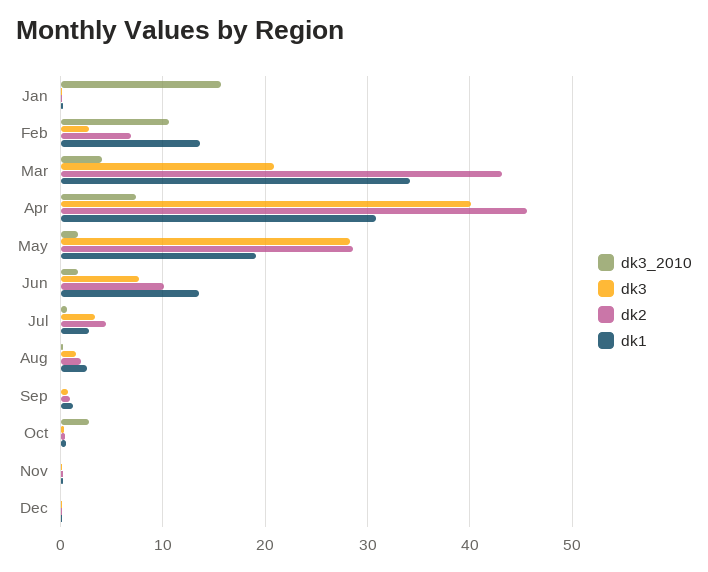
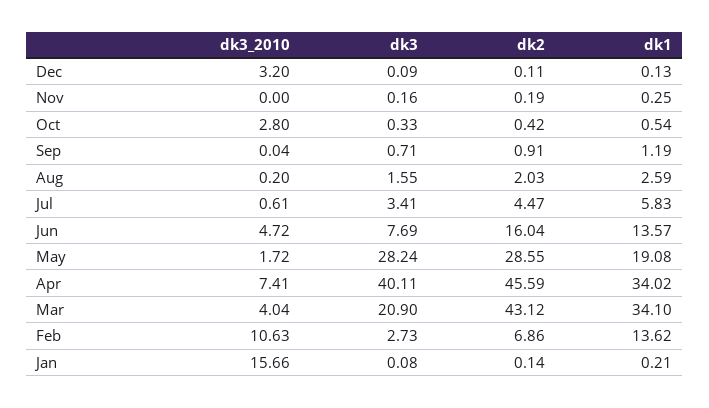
dk1, Apr: 31 -> 34.02
dk3_2010, Jun: 2 -> 4.72
dk2, Jun: 10 -> 16.04
dk1, Jul: 3 -> 5.83
dk3_2010, Dec: 0 -> 3.2

